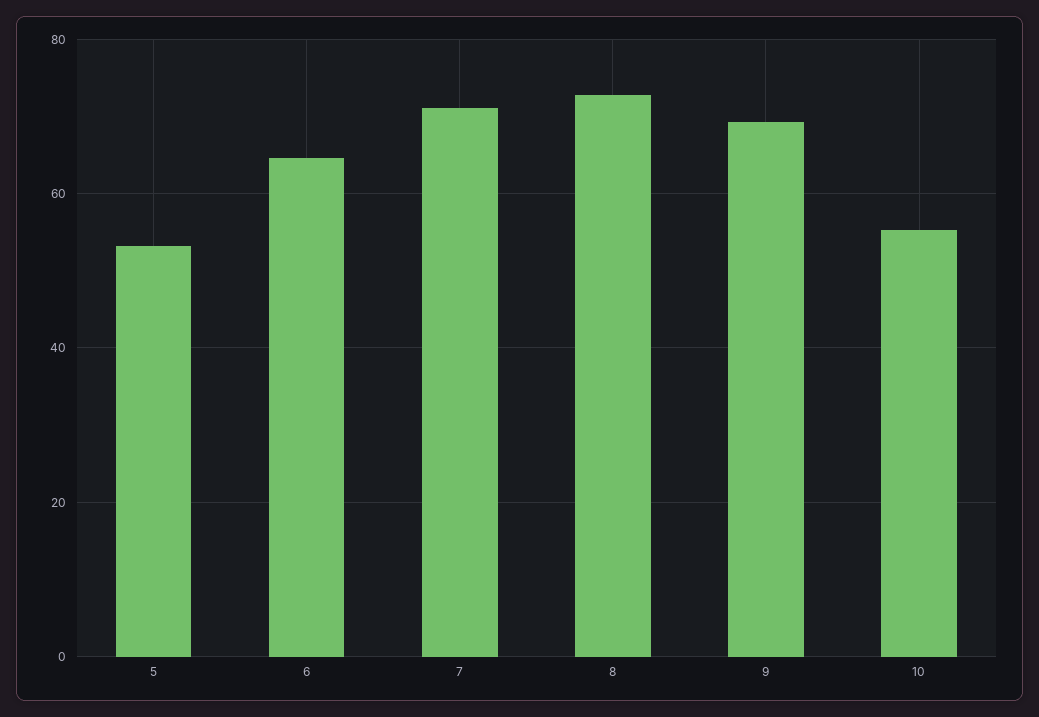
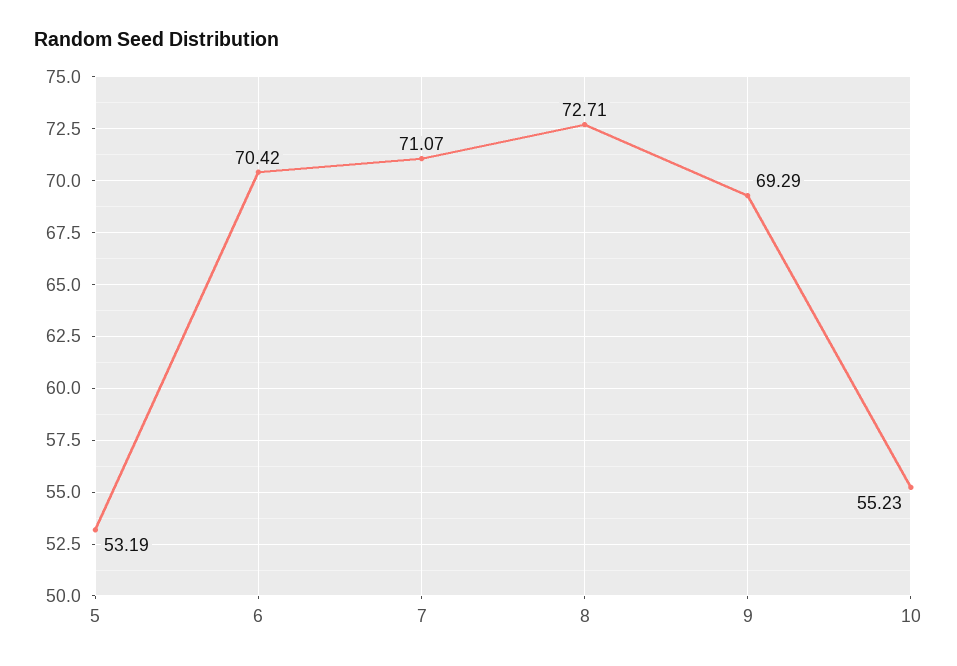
6: 64 -> 70.42

